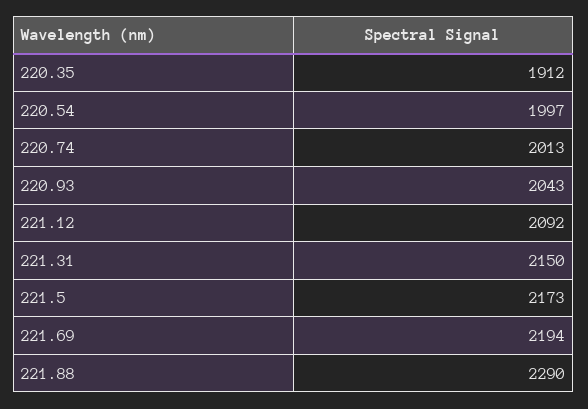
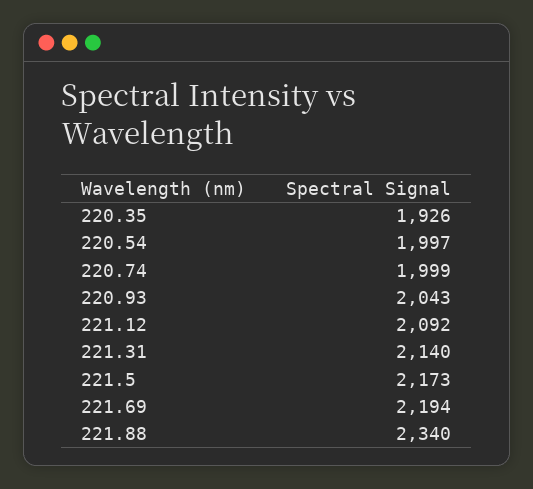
220.35: 1912 -> 1926
220.74: 2013 -> 1999
221.31: 2150 -> 2140
221.88: 2290 -> 2340

